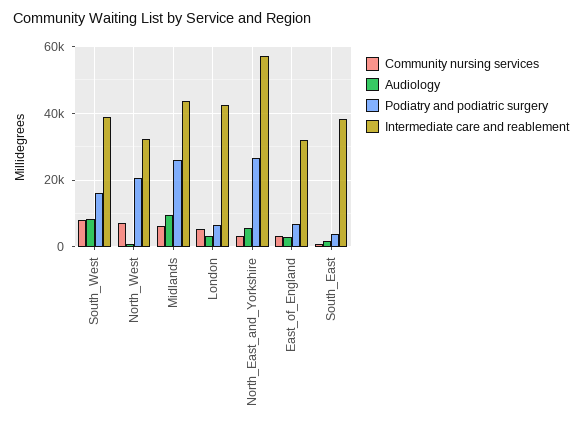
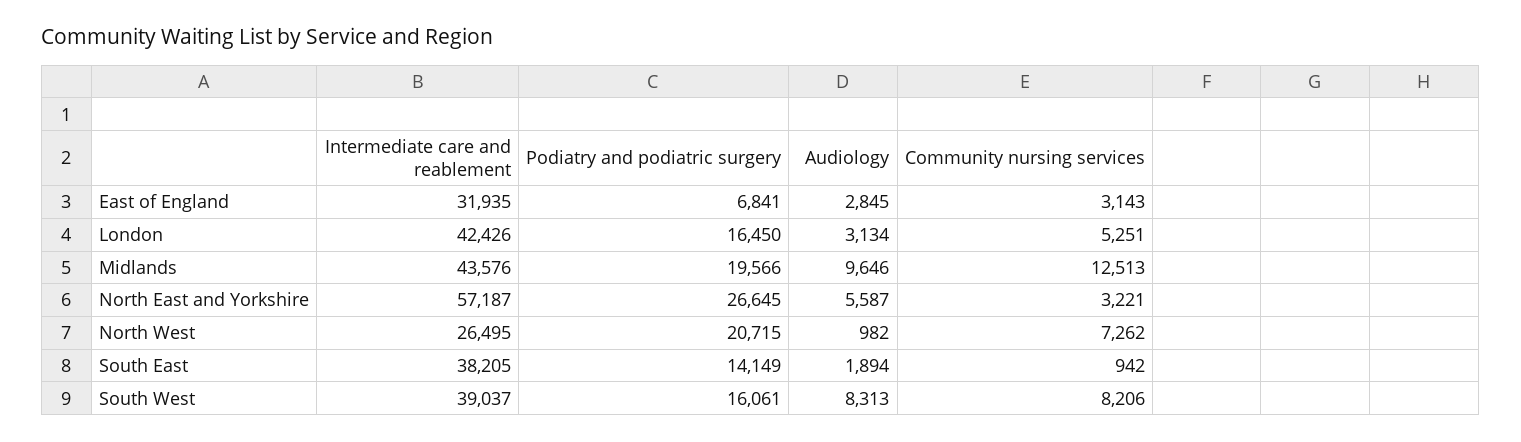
Intermediate care and reablement, North_West: 32000 -> 26495
Community nursing services, Midlands: 6000 -> 12513
Podiatry and podiatric surgery, Midlands: 26000 -> 19566
Podiatry and podiatric surgery, London: 6000 -> 16450
Podiatry and podiatric surgery, South_East: 4000 -> 14149

